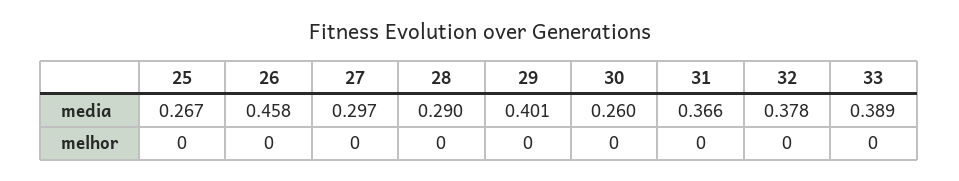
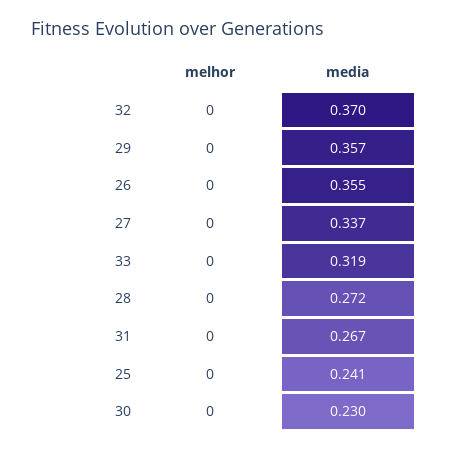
25, media: 0.267 -> 0.241
26, media: 0.458 -> 0.355
27, media: 0.297 -> 0.337
28, media: 0.29 -> 0.272
29, media: 0.401 -> 0.357
30, media: 0.26 -> 0.23
31, media: 0.366 -> 0.267
32, media: 0.378 -> 0.37
33, media: 0.389 -> 0.319

